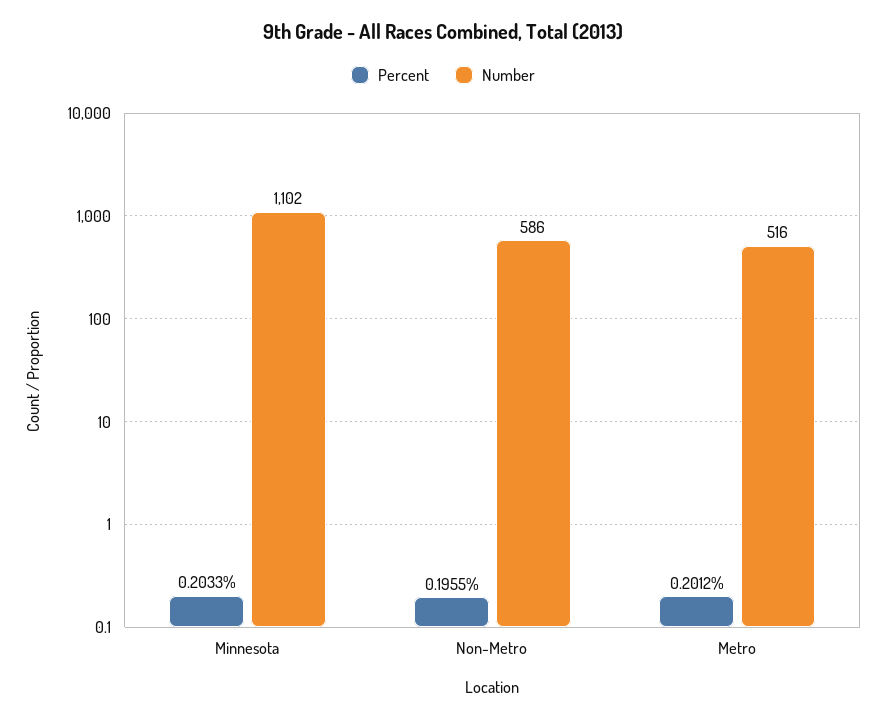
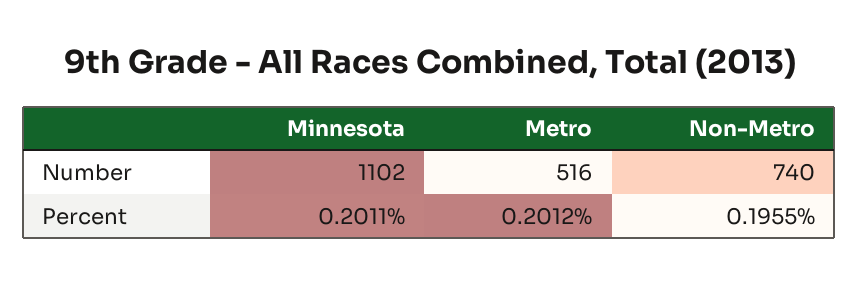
Percent, Minnesota: 0.2033 -> 0.2011
Number, Non-Metro: 586 -> 740

